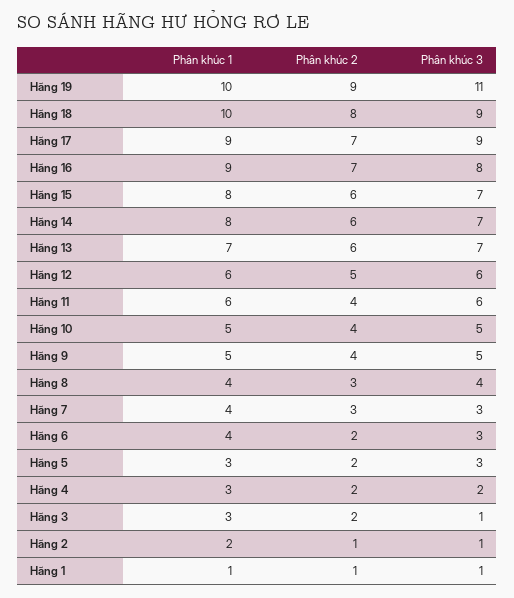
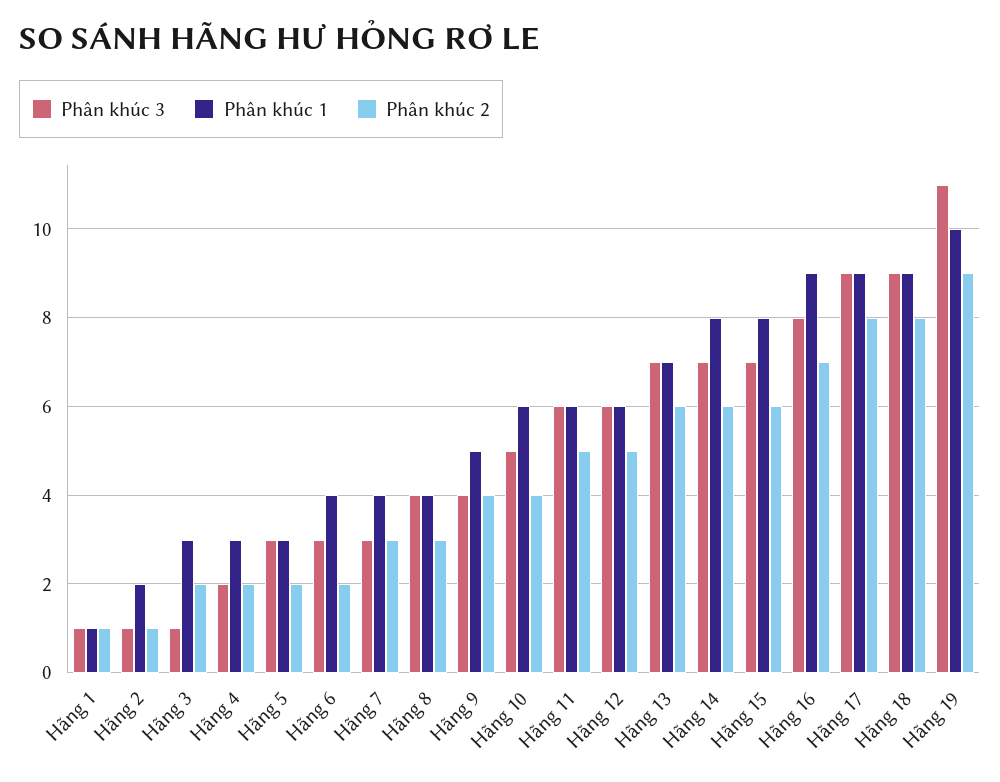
Phân khúc 1, Hãng 18: 10 -> 9
Phân khúc 2, Hãng 17: 7 -> 8
Phân khúc 2, Hãng 11: 4 -> 5
Phân khúc 1, Hãng 10: 5 -> 6
Phân khúc 3, Hãng 9: 5 -> 4

